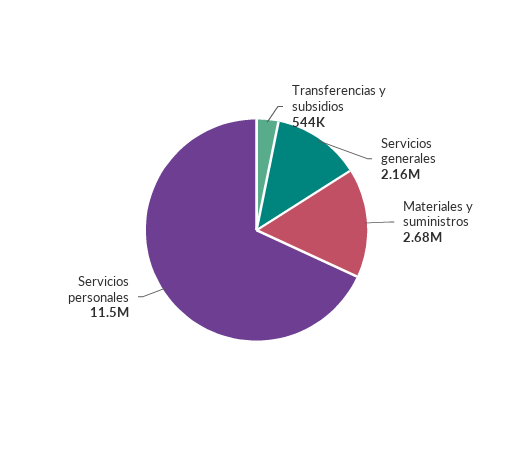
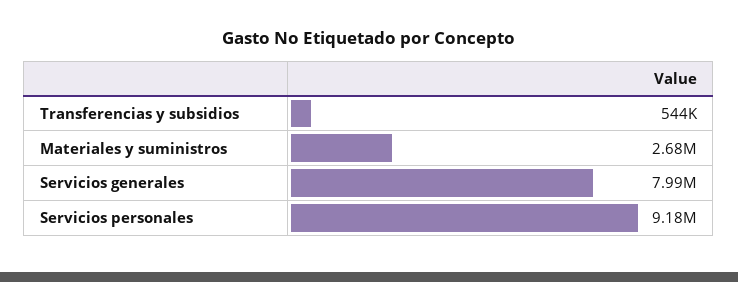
Servicios generales: 2160000 -> 7990000
Servicios personales: 11500000 -> 9180000

